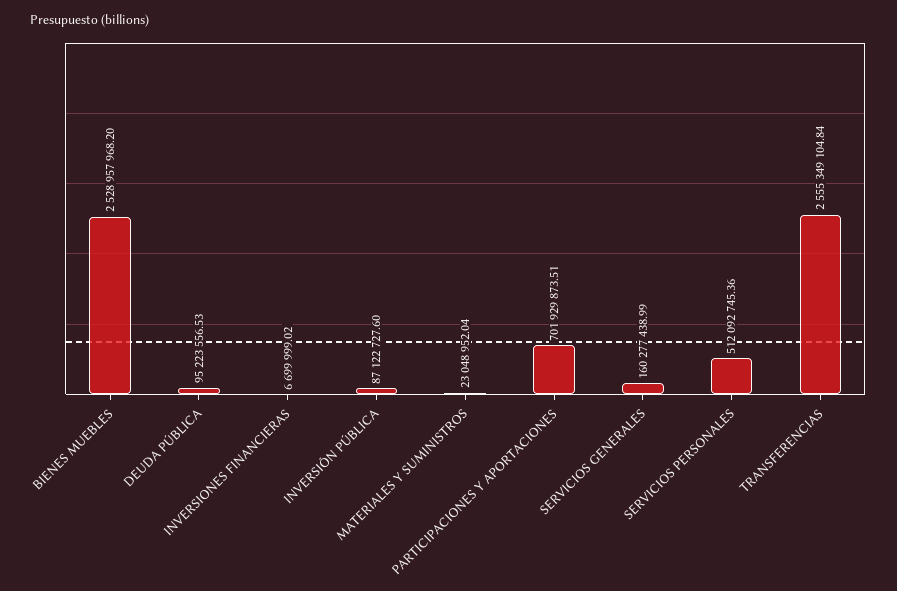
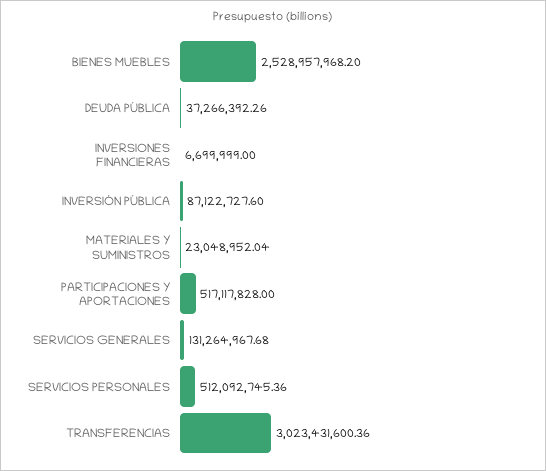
DEUDA PÚBLICA: 95223556.53 -> 37266392.26
INVERSIONES FINANCIERAS: 6699999.02 -> 6699999
PARTICIPACIONES Y APORTACIONES: 701929873.51 -> 517117828
SERVICIOS GENERALES: 160277438.99 -> 131264967.68
TRANSFERENCIAS: 2555349104.84 -> 3023431600.36

